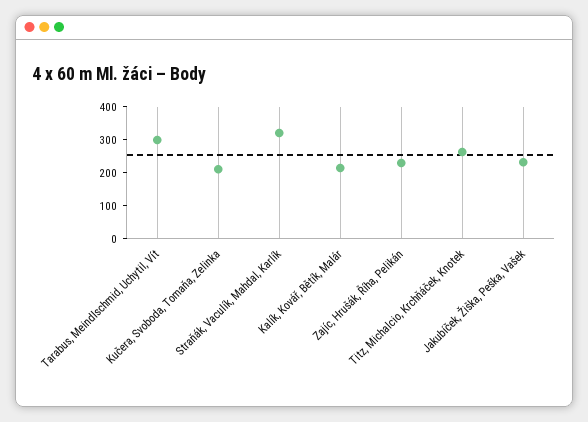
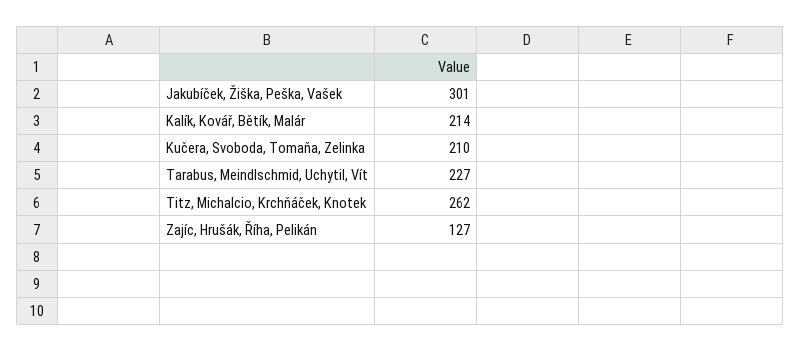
Tarabus, Meindlschmid, Uchytil, Vít: 300 -> 227
Straňák, Vaculík, Mahdal, Karlík: 325 -> none
Zajíc, Hrušák, Říha, Pelikán: 225 -> 127
Jakubíček, Žiška, Peška, Vašek: 225 -> 301

